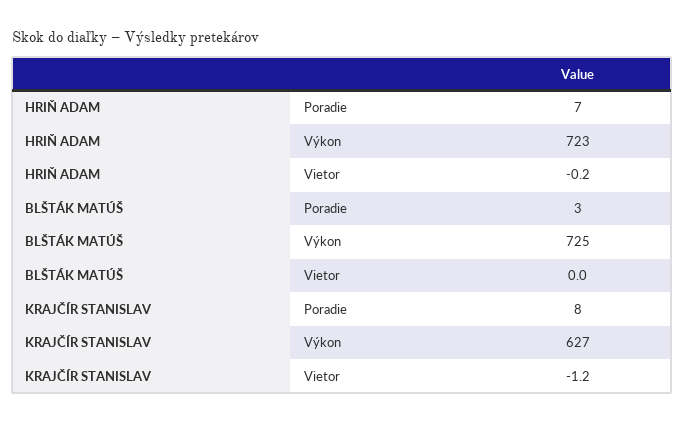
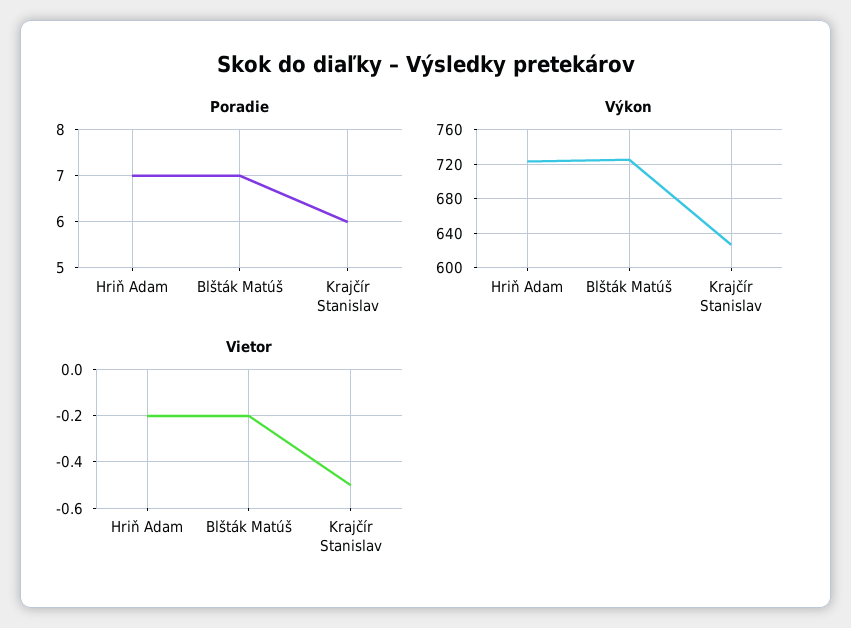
Poradie, BLŠTÁK MATÚŠ: 3 -> 7
Vietor, BLŠTÁK MATÚŠ: 0 -> -0.2
Poradie, KRAJČÍR STANISLAV: 8 -> 6
Vietor, KRAJČÍR STANISLAV: -1.2 -> -0.5

